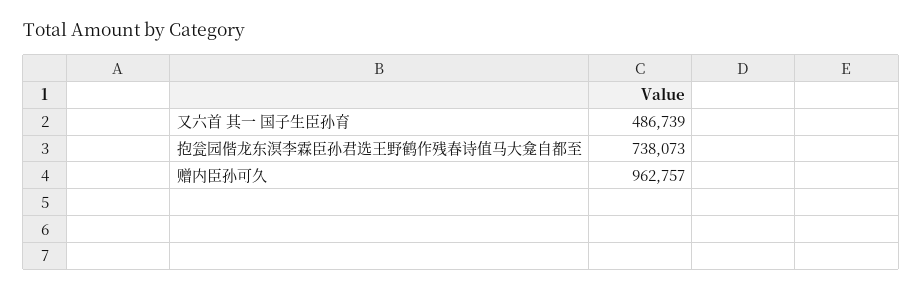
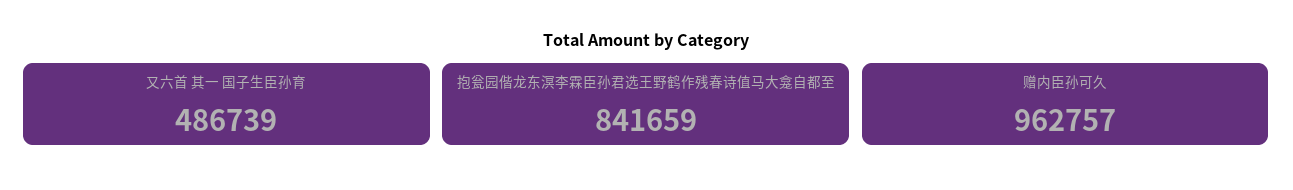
抱瓮园偕龙东溟李霖臣孙君选王野鹤作残春诗值马大龛自都至: 738073 -> 841659

